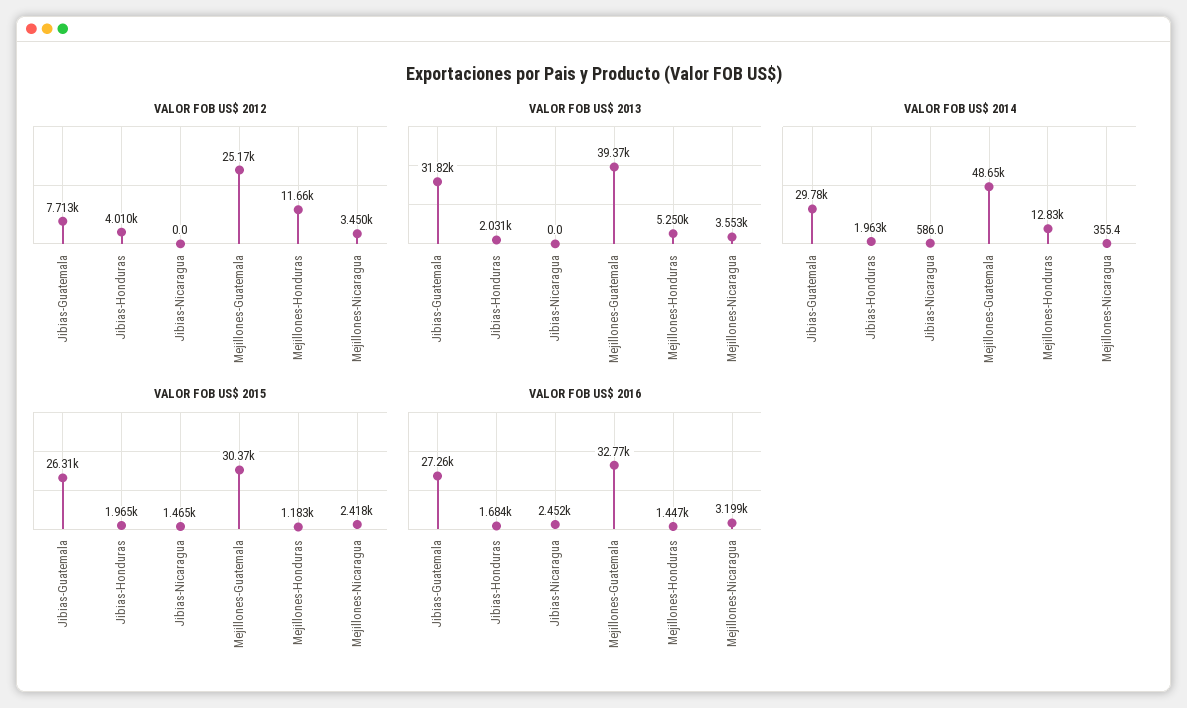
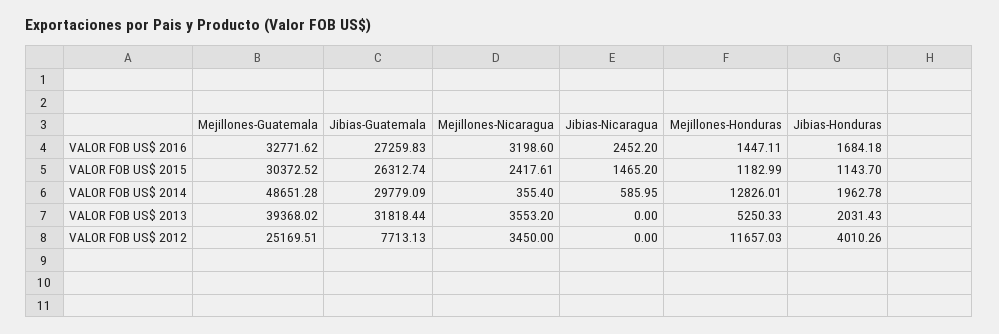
VALOR FOB US$ 2015, Jibias-Honduras: 1965 -> 1143.7

